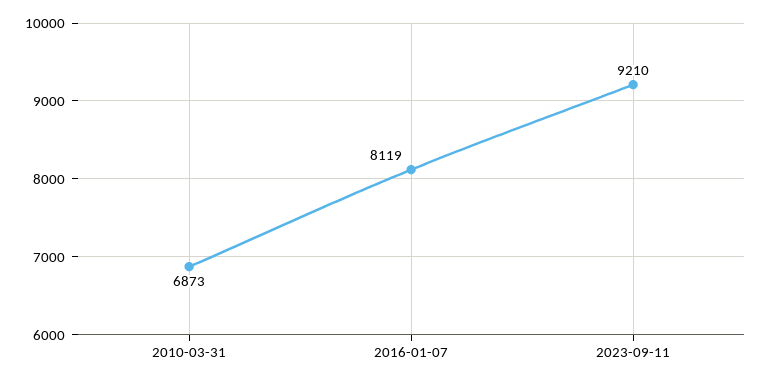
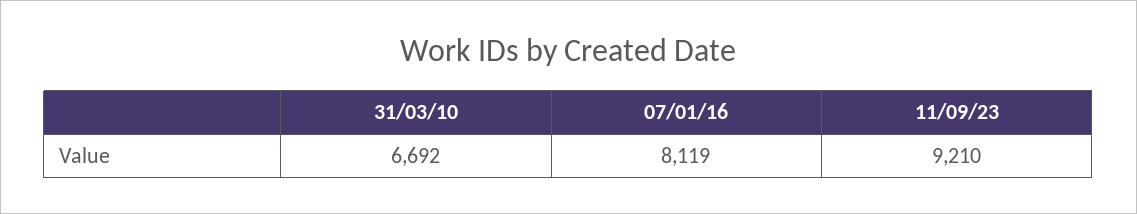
2010-03-31: 6873 -> 6692

